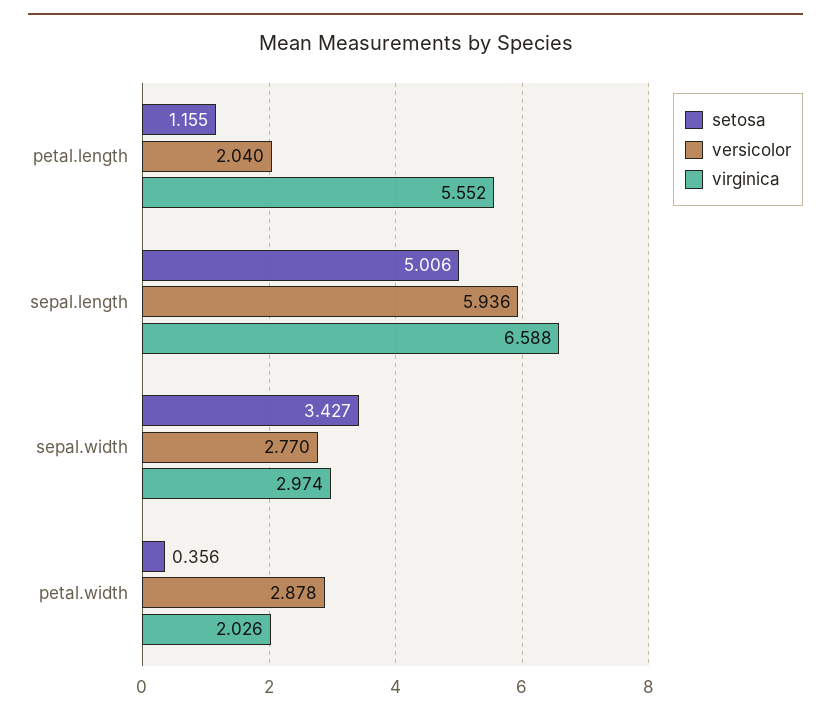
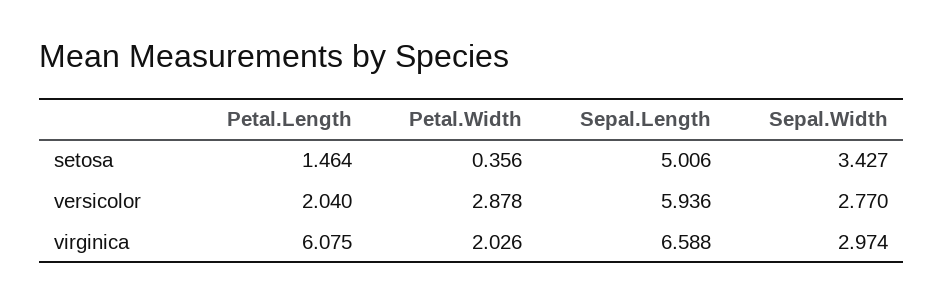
setosa, petal.length: 1.155 -> 1.464
virginica, petal.length: 5.552 -> 6.075

